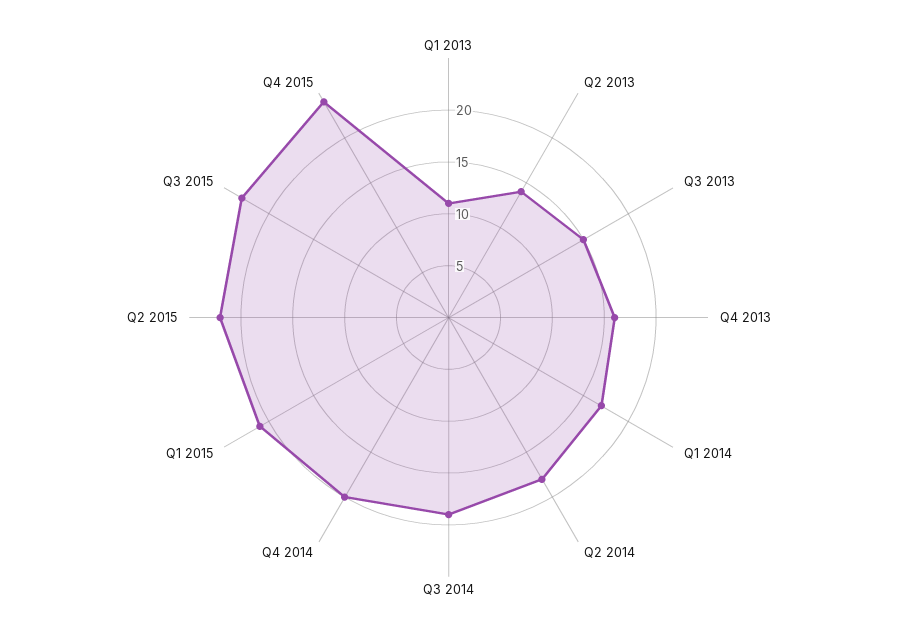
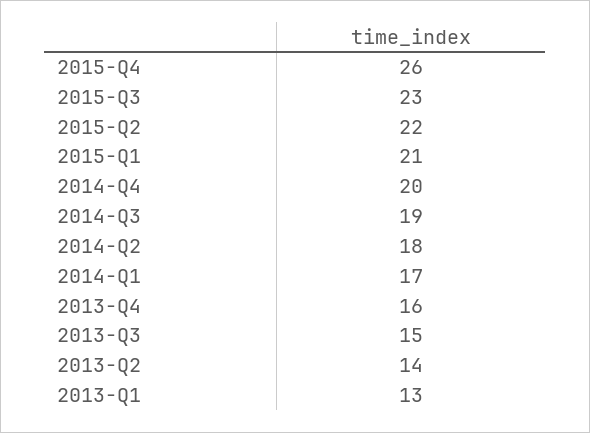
Q1 2013: 11 -> 13
Q4 2015: 24 -> 26

